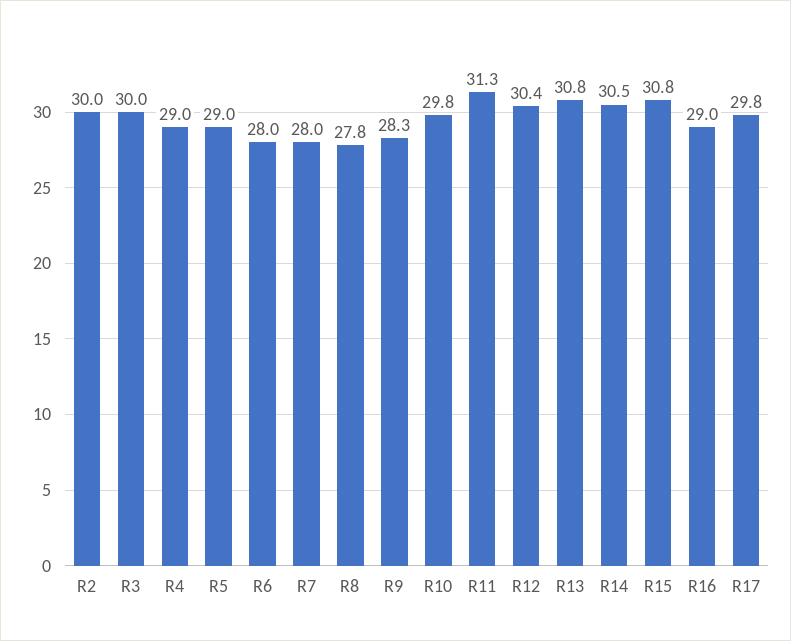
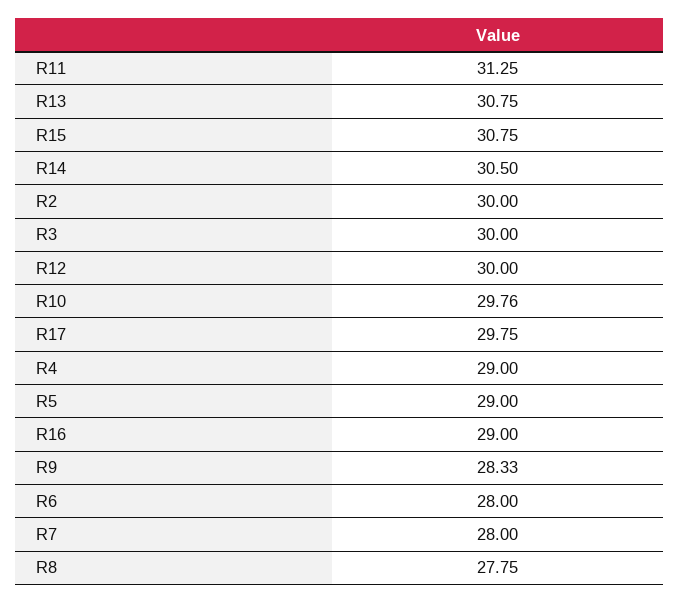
R12: 30.4 -> 30

